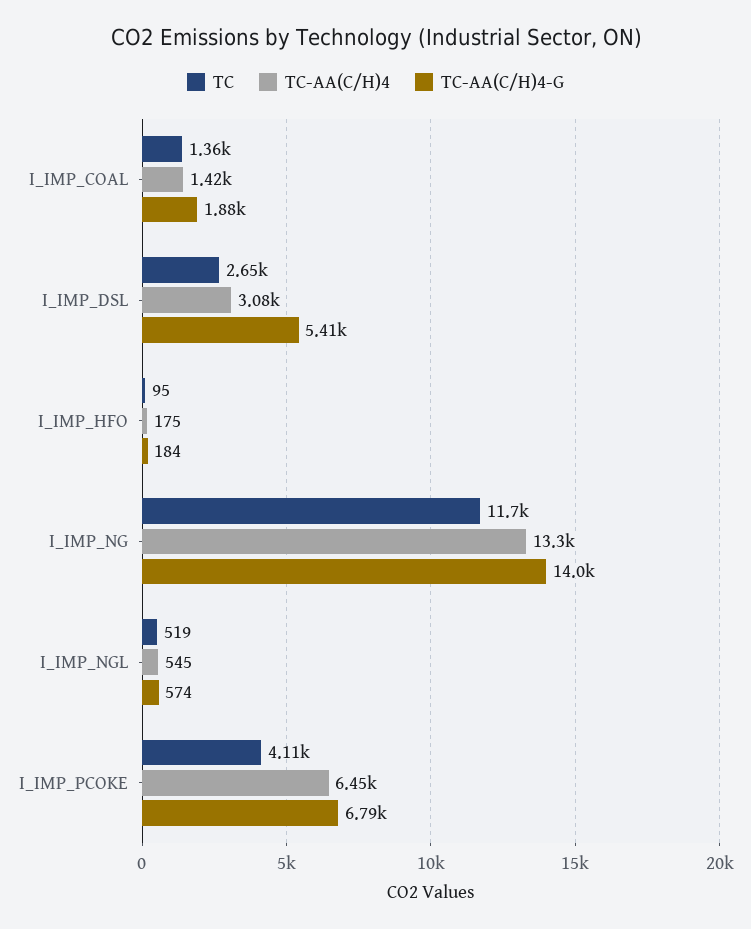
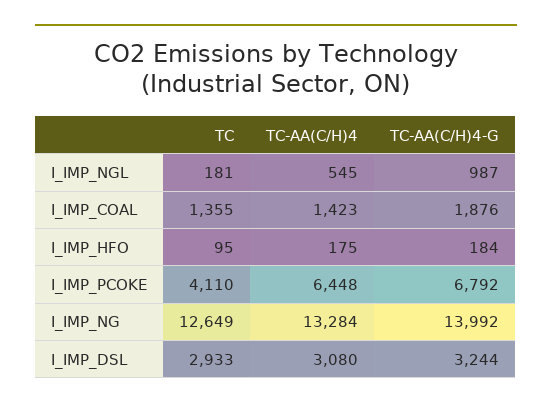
TC, I_IMP_DSL: 2650 -> 2933
TC-AA(C/H)4-G, I_IMP_DSL: 5410 -> 3244
TC, I_IMP_NG: 11700 -> 12649
TC, I_IMP_NGL: 519 -> 181
TC-AA(C/H)4-G, I_IMP_NGL: 574 -> 987

